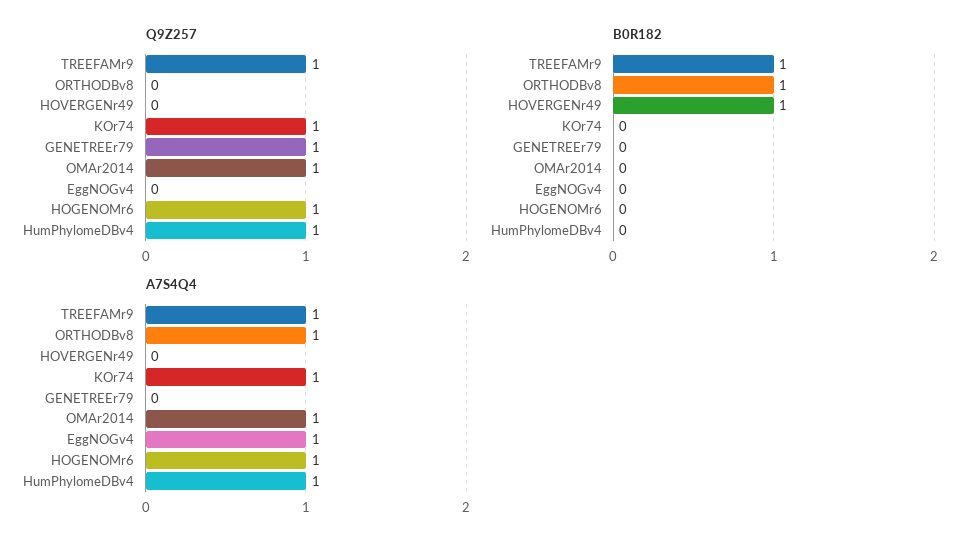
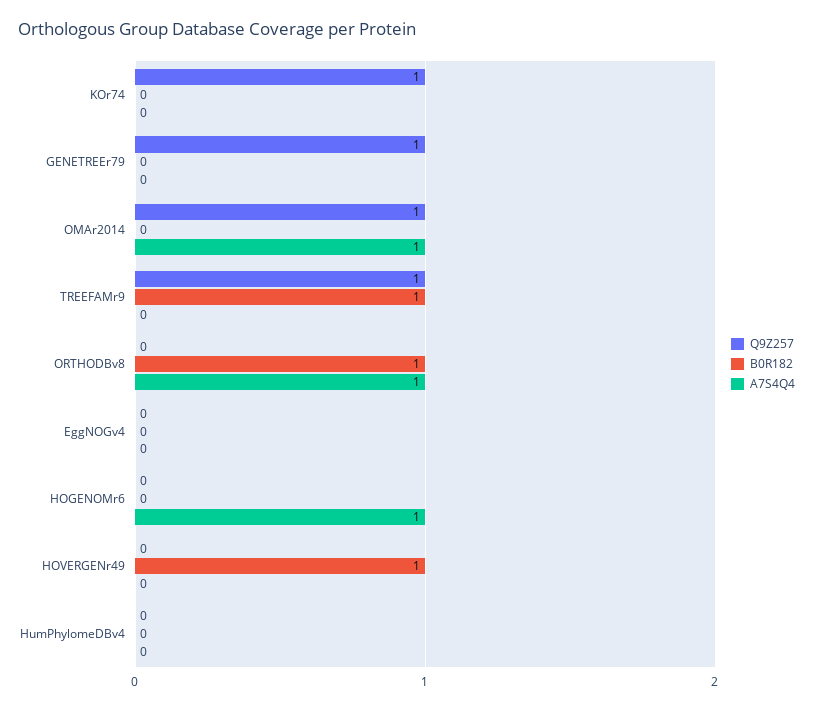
Q9Z257, HOGENOMr6: 1 -> 0
Q9Z257, HumPhylomeDBv4: 1 -> 0
A7S4Q4, TREEFAMr9: 1 -> 0
A7S4Q4, KOr74: 1 -> 0
A7S4Q4, EggNOGv4: 1 -> 0
A7S4Q4, HumPhylomeDBv4: 1 -> 0

